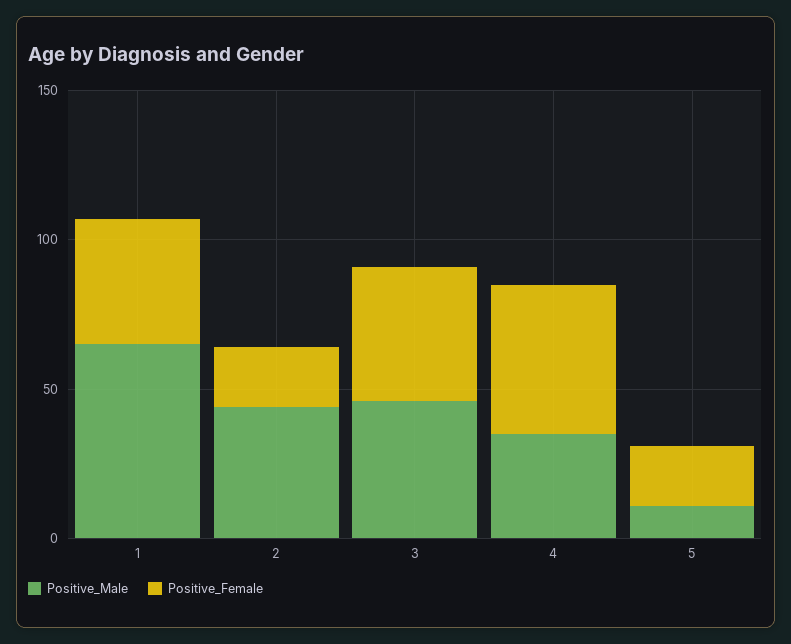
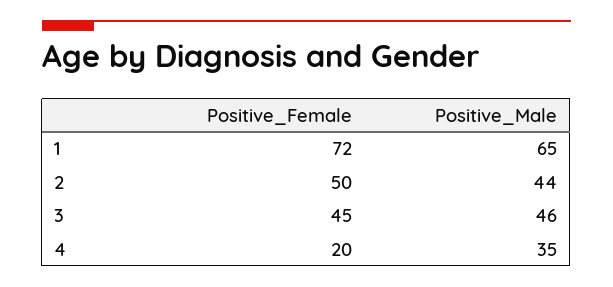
Positive_Female, 1: 40 -> 72
Positive_Female, 2: 20 -> 50
Positive_Female, 4: 50 -> 20
Positive_Male, 5: 10 -> none
Positive_Female, 5: 20 -> none

